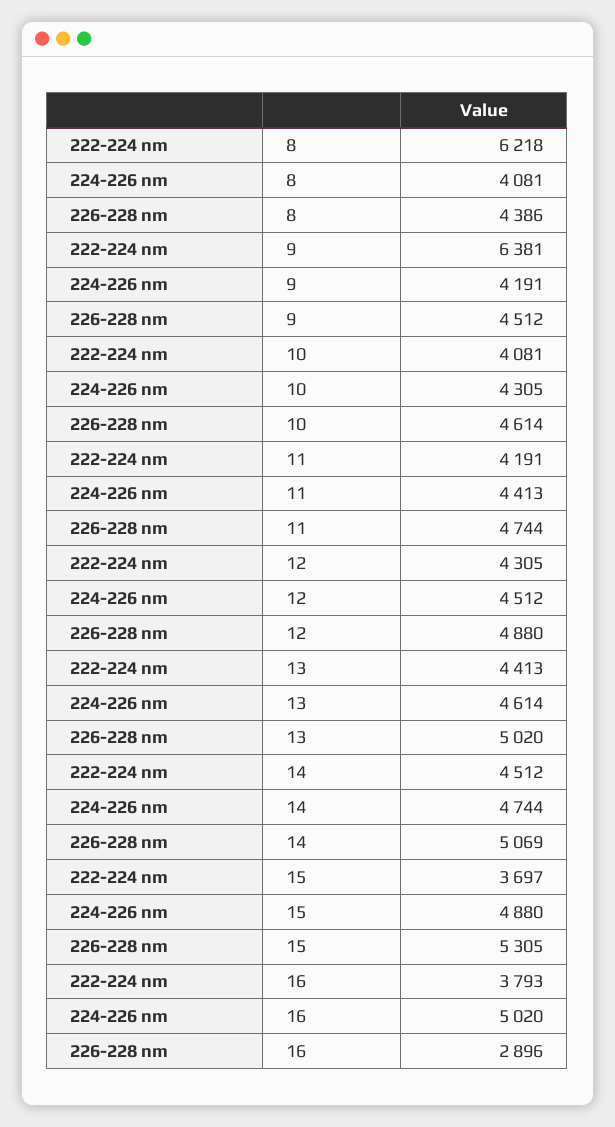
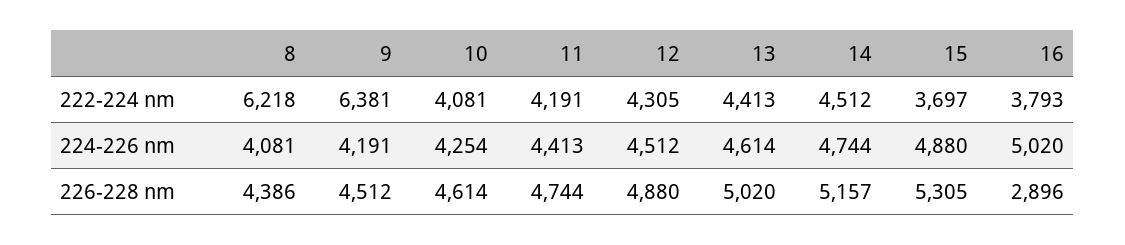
224-226 nm, 10: 4305 -> 4254
226-228 nm, 14: 5069 -> 5157

